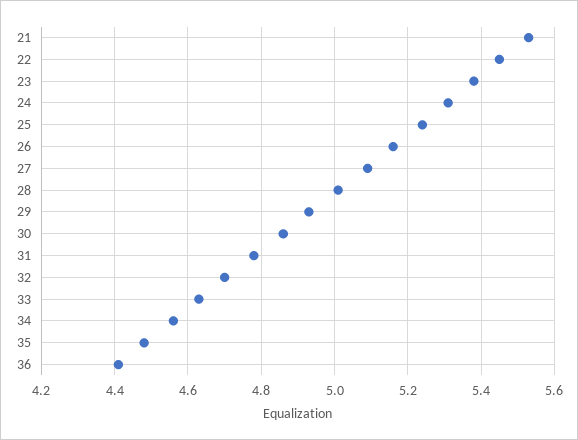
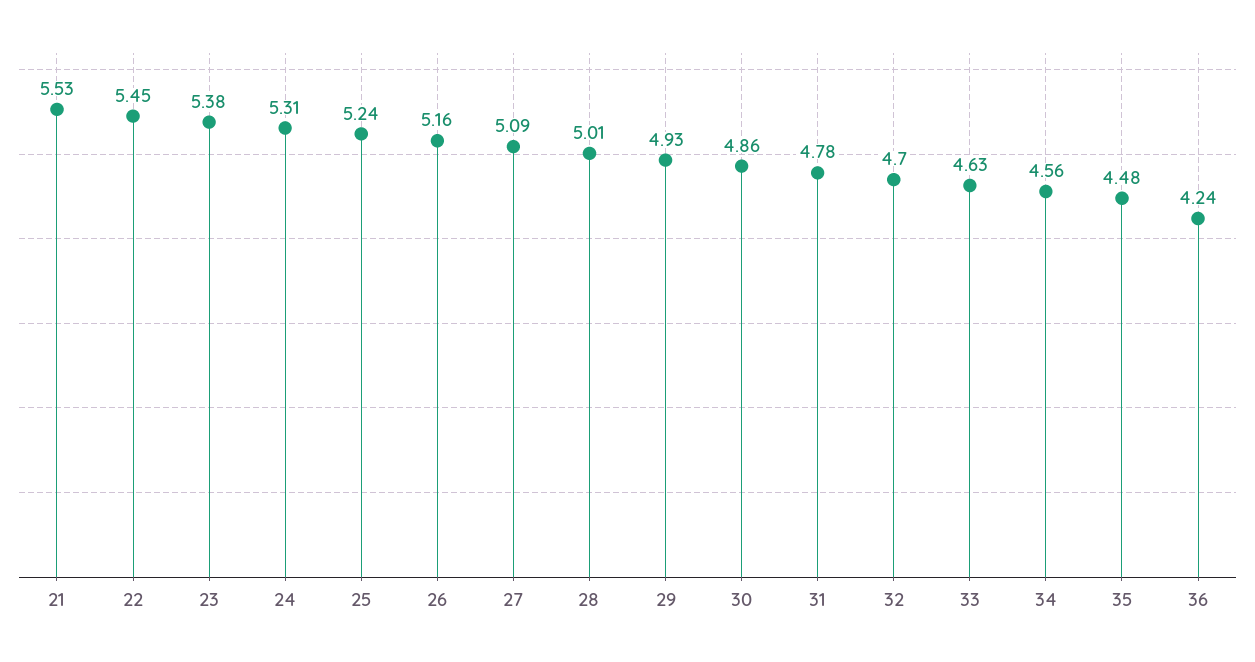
36: 4.4 -> 4.24

